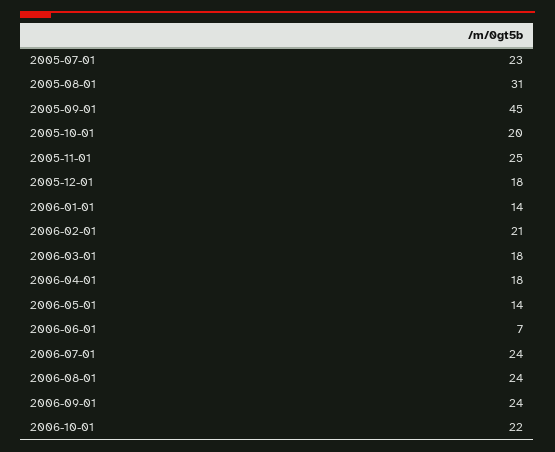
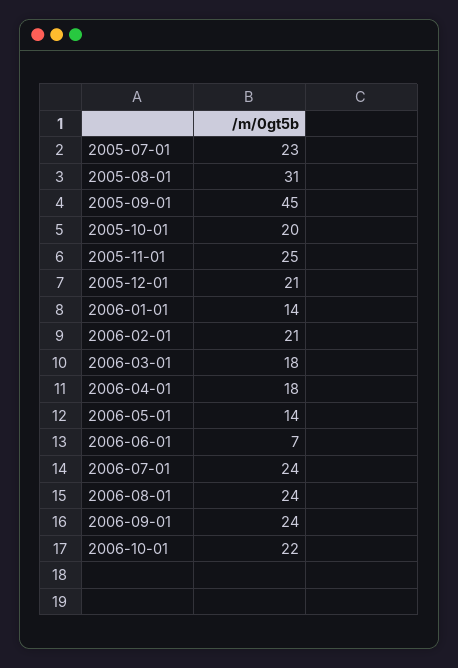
2005-12-01: 18 -> 21

